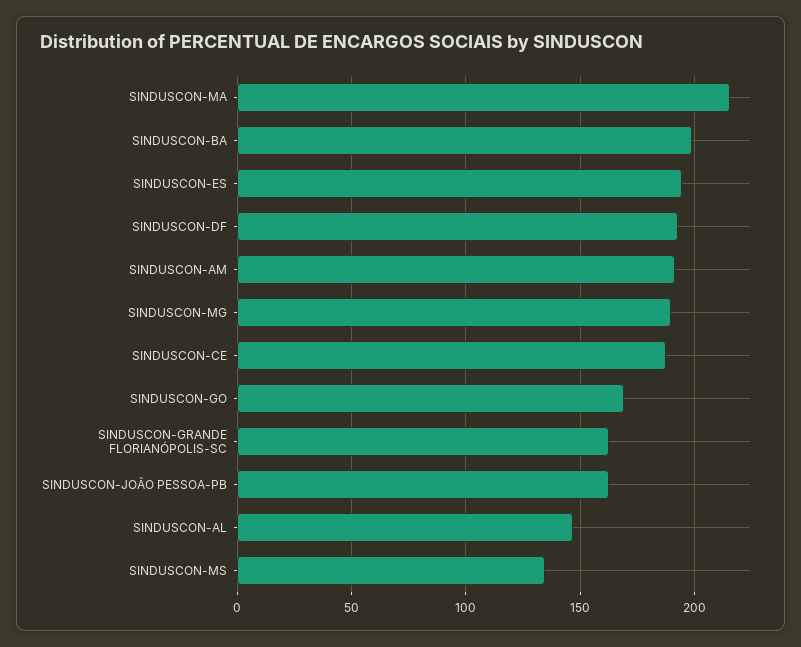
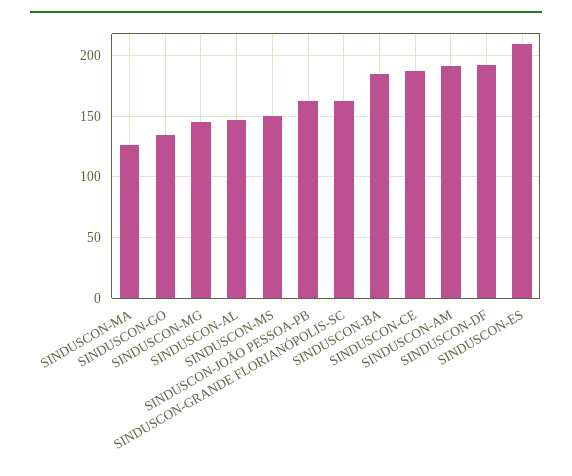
SINDUSCON-MA: 215 -> 125
SINDUSCON-BA: 200 -> 185
SINDUSCON-ES: 195 -> 210
SINDUSCON-MG: 190 -> 145
SINDUSCON-GO: 170 -> 135
SINDUSCON-MS: 135 -> 150

